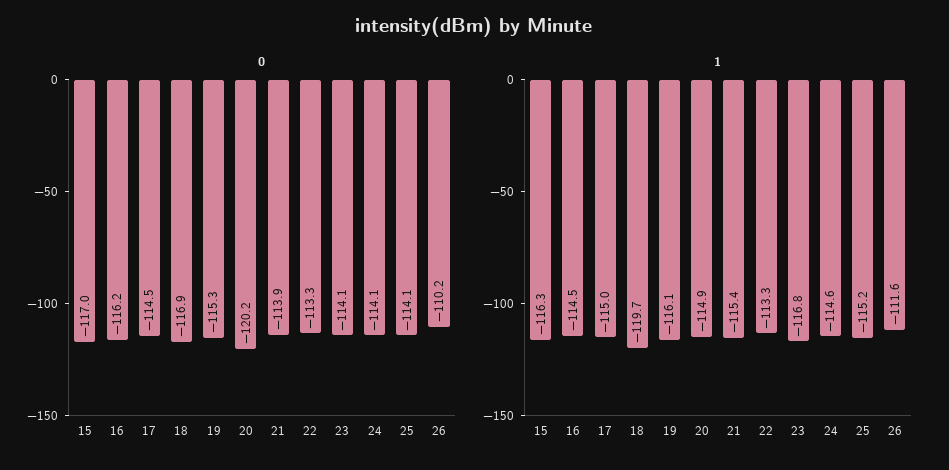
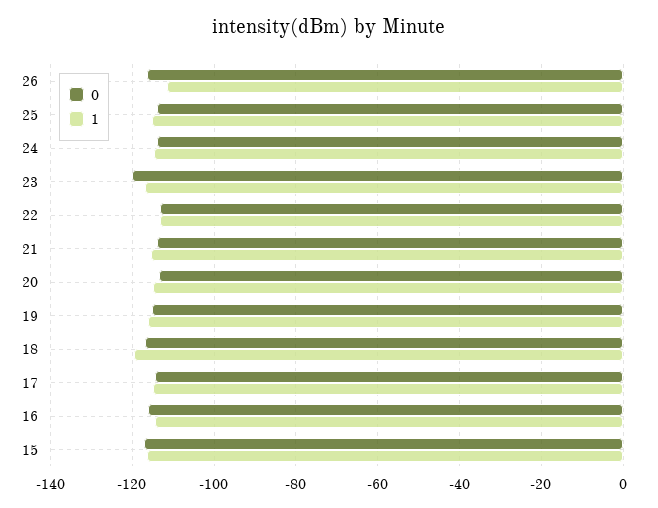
0, 20: -120.2 -> -114
0, 23: -114.1 -> -120
0, 26: -110.2 -> -116

